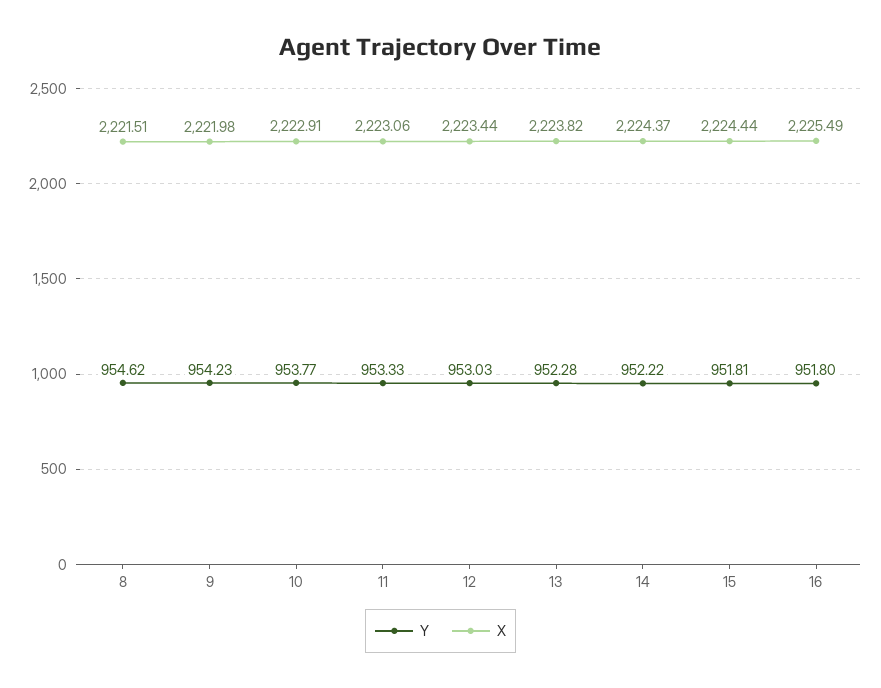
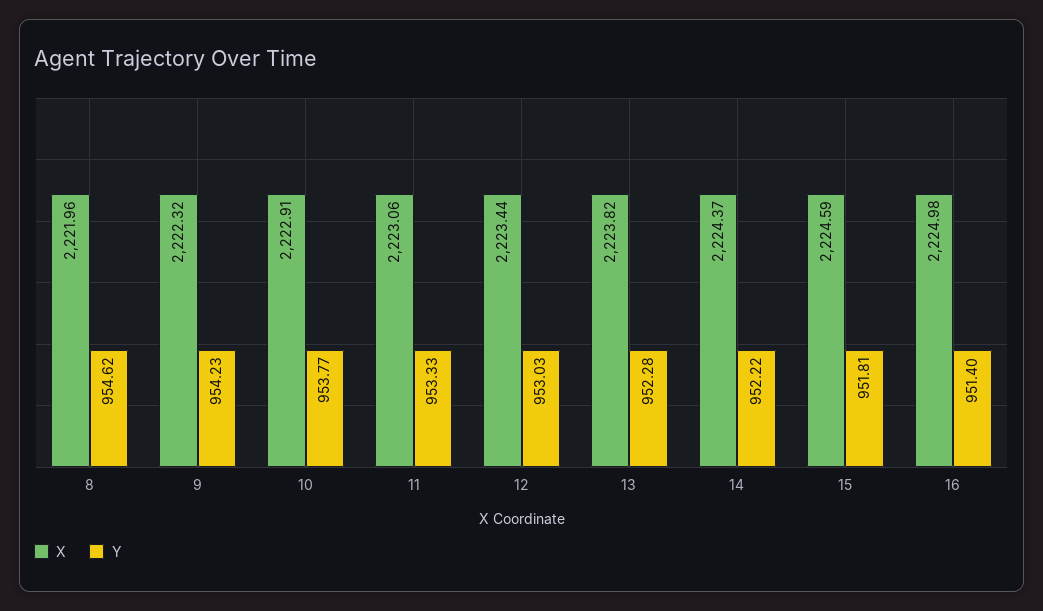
X, 8: 2221.51 -> 2221.96
X, 9: 2221.98 -> 2222.32
X, 15: 2224.44 -> 2224.59
Y, 16: 951.8 -> 951.4
X, 16: 2225.49 -> 2224.98

